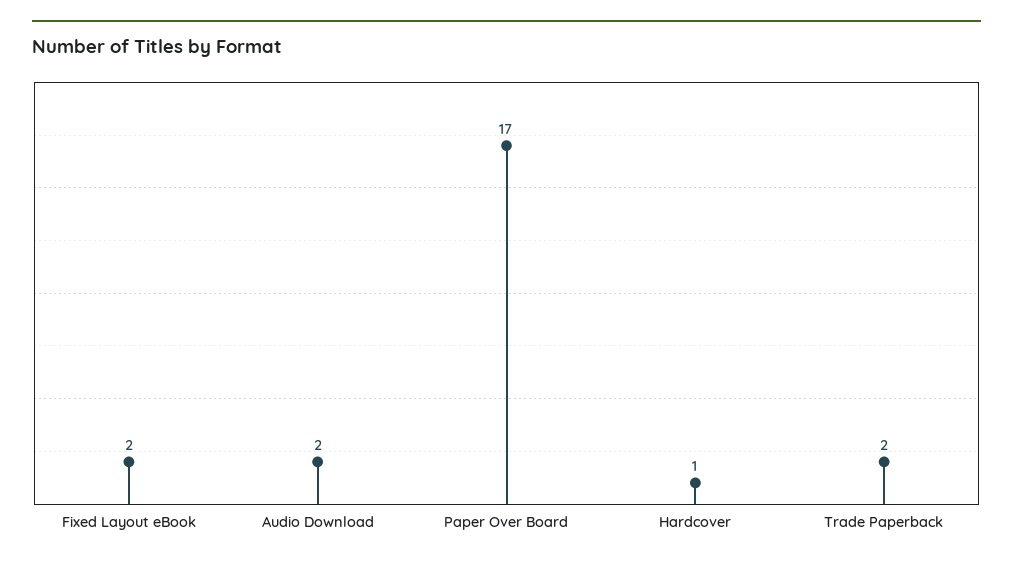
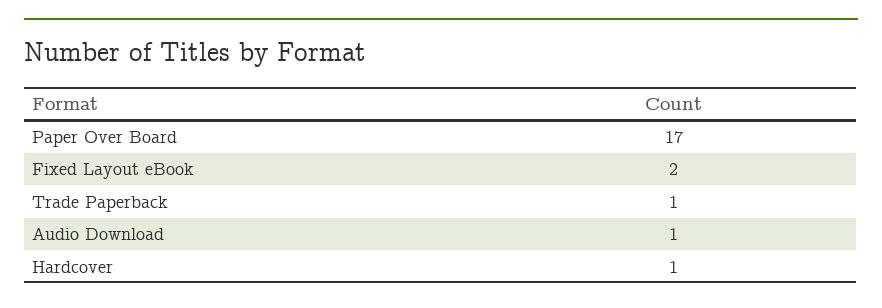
Audio Download: 2 -> 1
Trade Paperback: 2 -> 1

